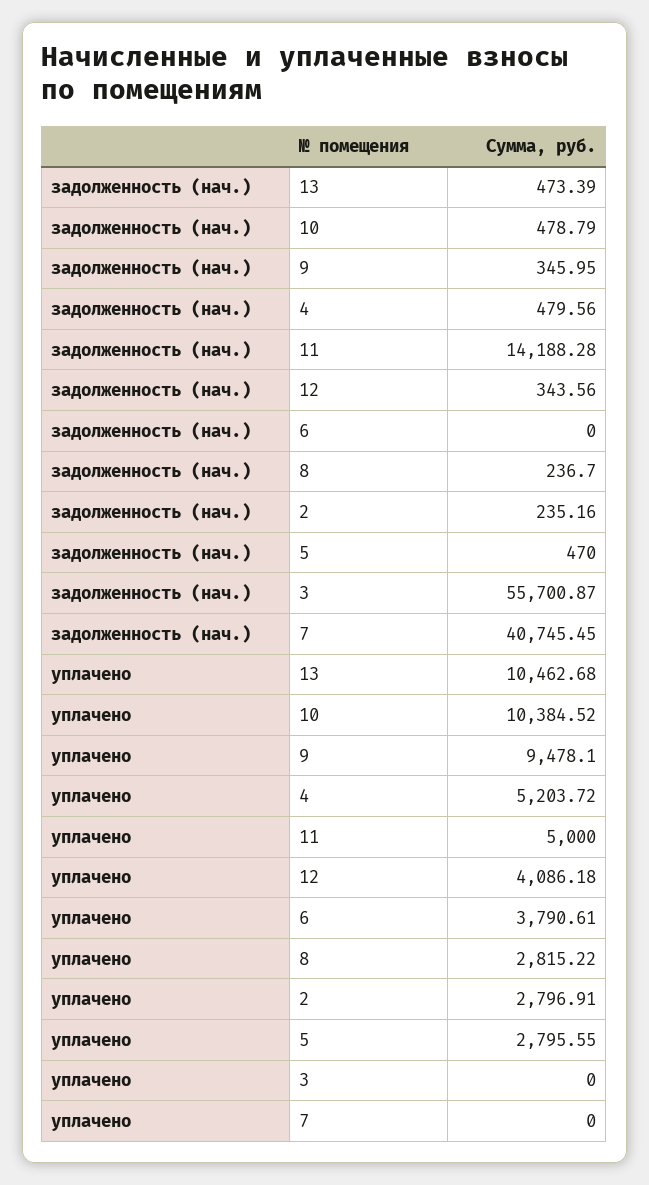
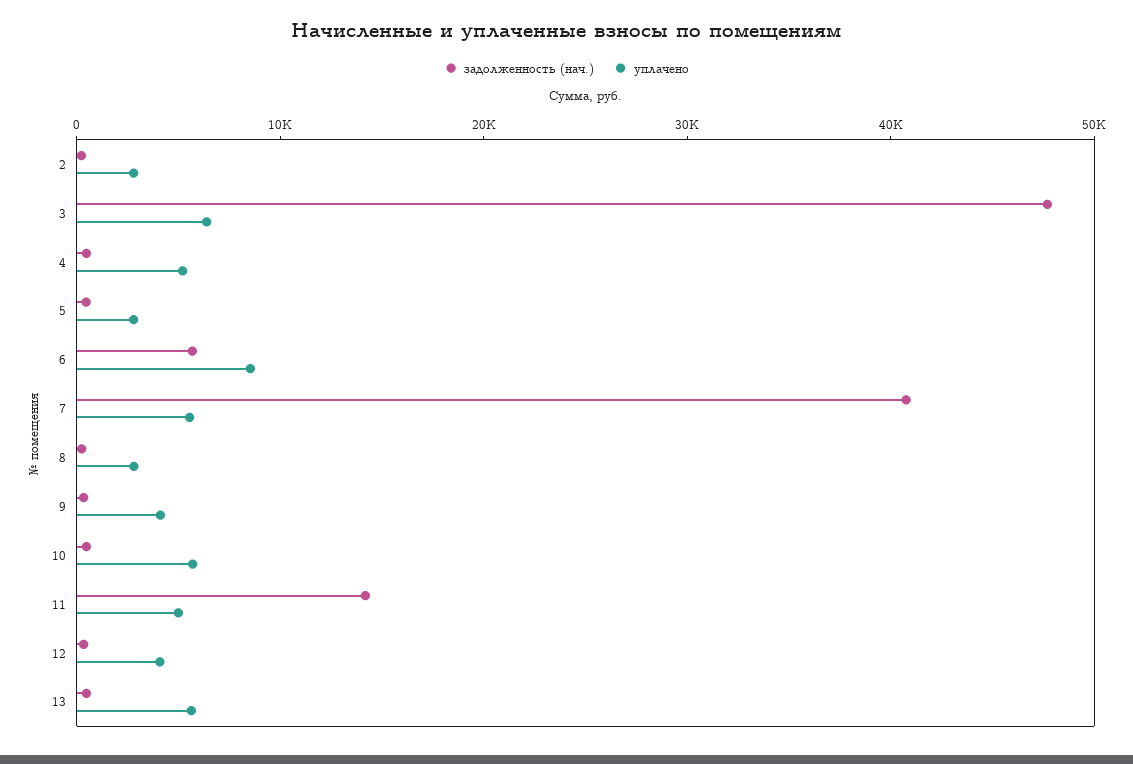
задолженность (нач.), 6: 0 -> 6000
задолженность (нач.), 3: 55700.87 -> 48000
уплачено, 13: 10462.68 -> 6000
уплачено, 10: 10384.52 -> 6000
уплачено, 9: 9478.1 -> 4000
уплачено, 6: 3790.61 -> 8000
уплачено, 3: 0 -> 6000
уплачено, 7: 0 -> 6000

